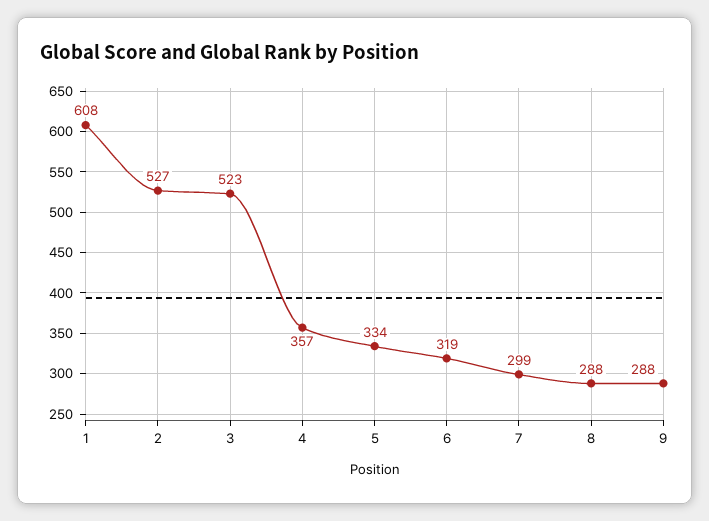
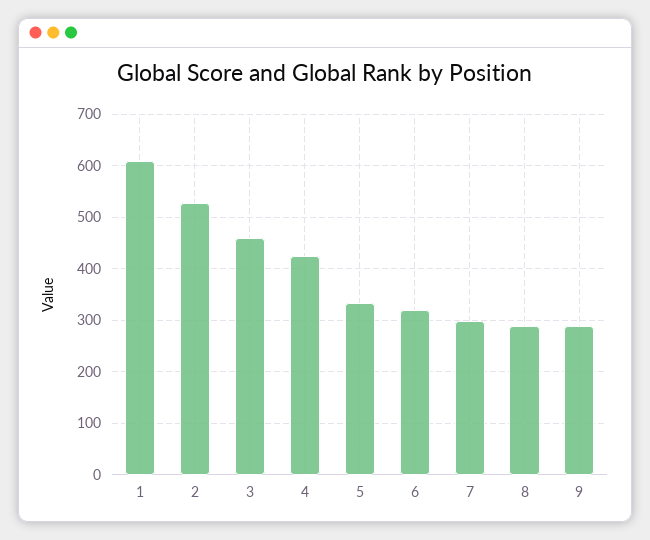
3: 523 -> 460
4: 357 -> 420

